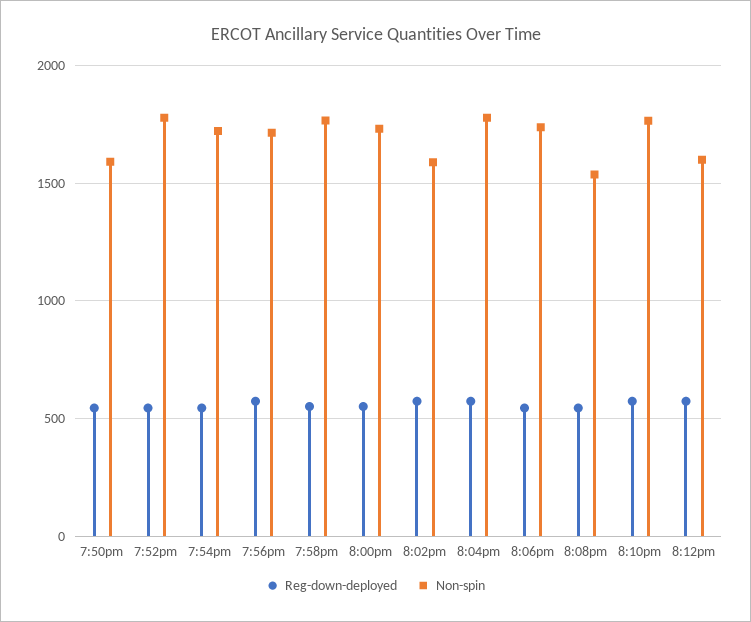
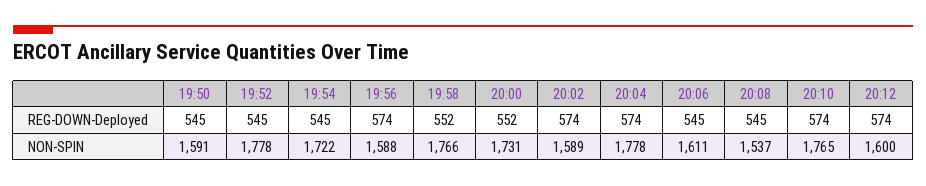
Non-spin, 7:56pm: 1700 -> 1588
Non-spin, 8:06pm: 1750 -> 1611

